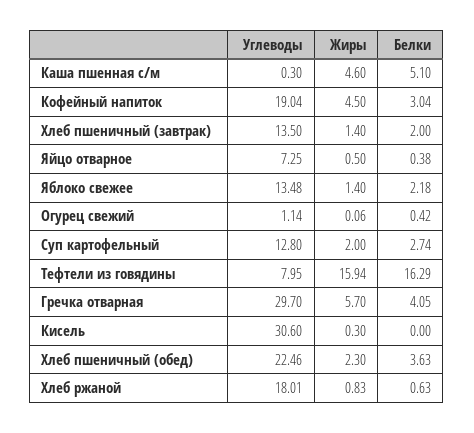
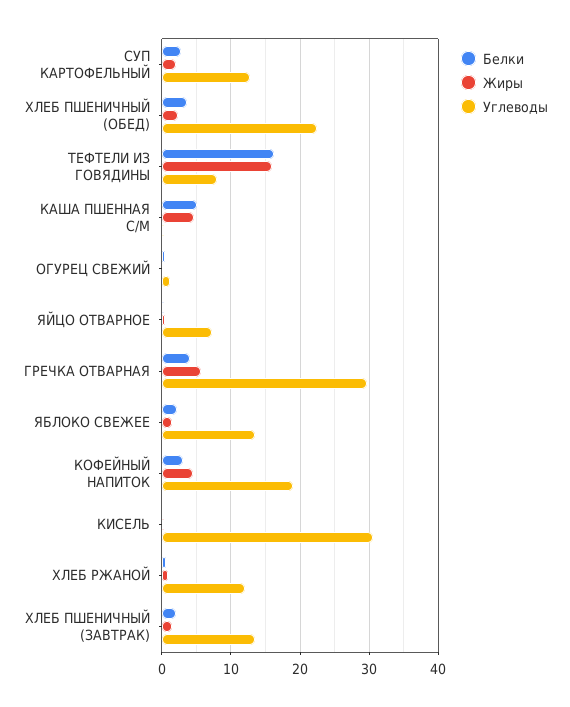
Углеводы, Хлеб ржаной: 18.01 -> 12

